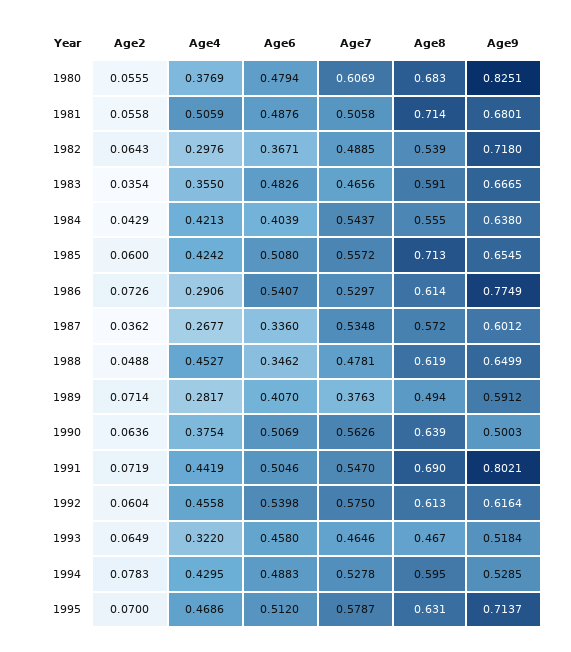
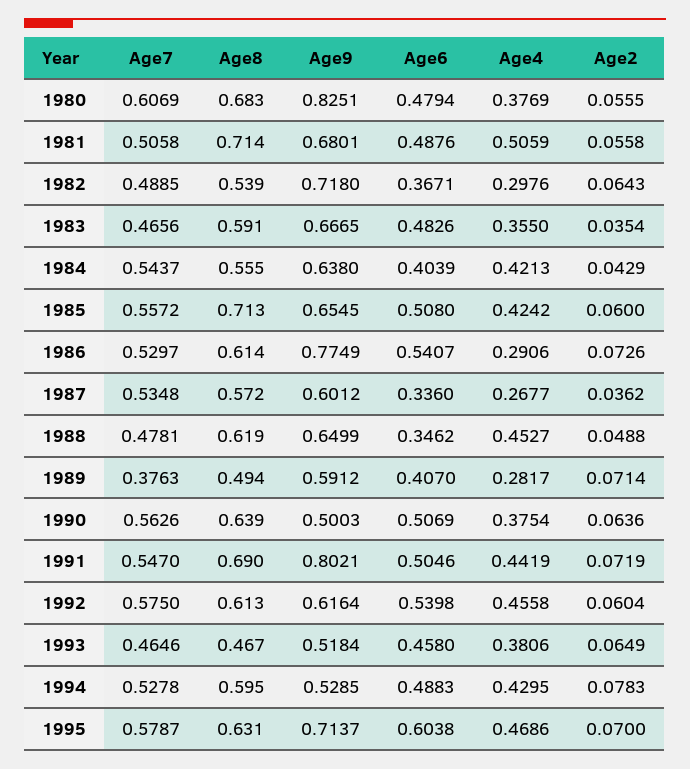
Age4, 1993: 0.322 -> 0.3806
Age6, 1995: 0.512 -> 0.6038

